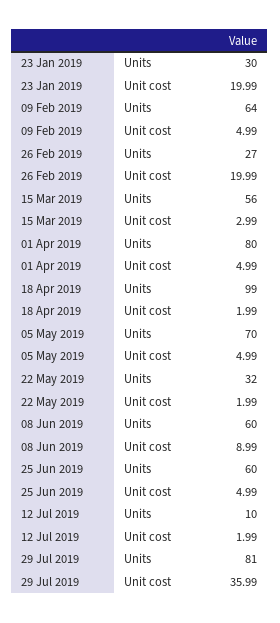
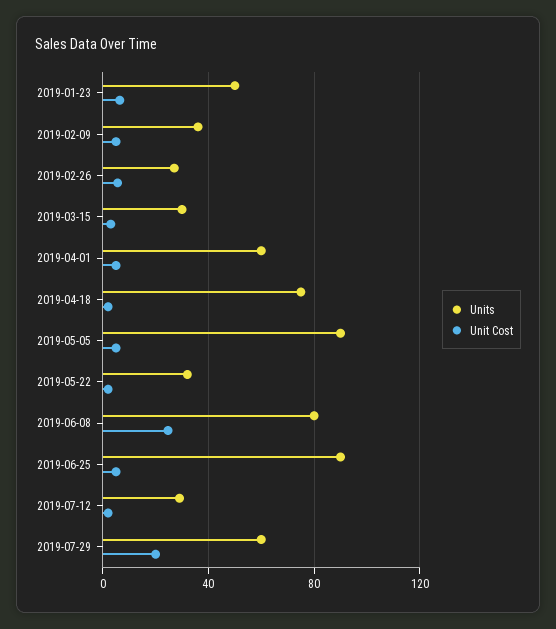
Units, 23 Jan 2019: 30 -> 50
Unit cost, 23 Jan 2019: 19.99 -> 5
Units, 09 Feb 2019: 64 -> 35
Unit cost, 26 Feb 2019: 19.99 -> 5
Units, 15 Mar 2019: 56 -> 30
Units, 01 Apr 2019: 80 -> 60
Units, 18 Apr 2019: 99 -> 75
Units, 05 May 2019: 70 -> 90
Units, 08 Jun 2019: 60 -> 80
Unit cost, 08 Jun 2019: 8.99 -> 25
Units, 25 Jun 2019: 60 -> 90
Units, 12 Jul 2019: 10 -> 30
Units, 29 Jul 2019: 81 -> 60
Unit cost, 29 Jul 2019: 35.99 -> 20

